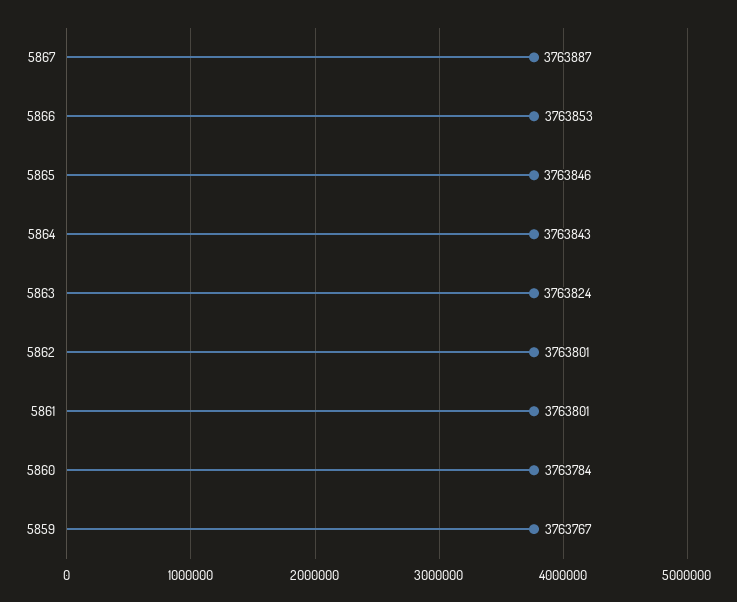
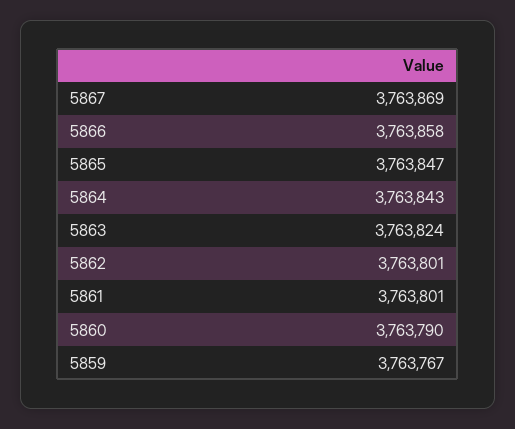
5867: 3763887 -> 3763869
5866: 3763853 -> 3763858
5865: 3763846 -> 3763847
5860: 3763784 -> 3763790

